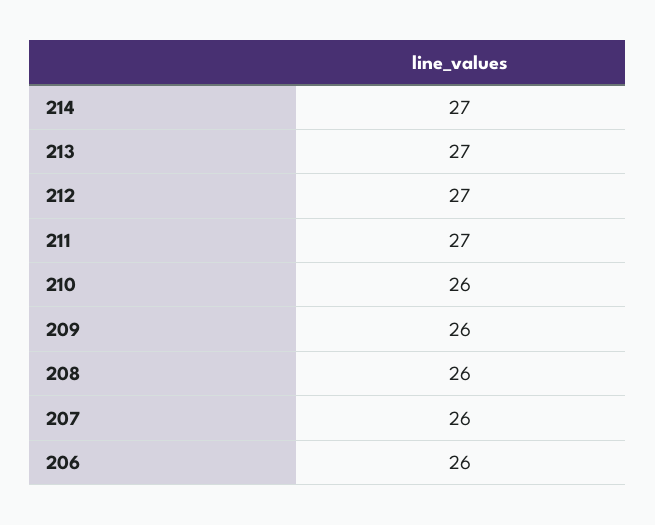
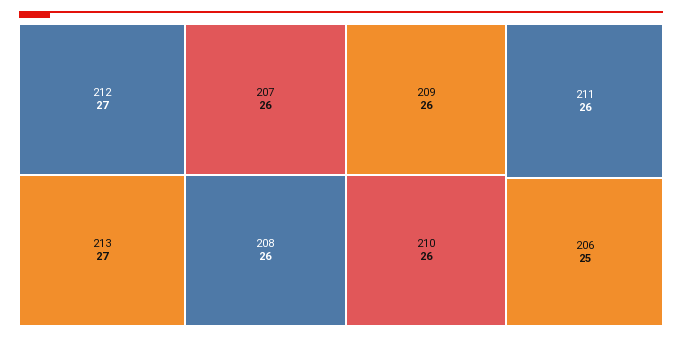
214: 27 -> none
211: 27 -> 26
206: 26 -> 25

